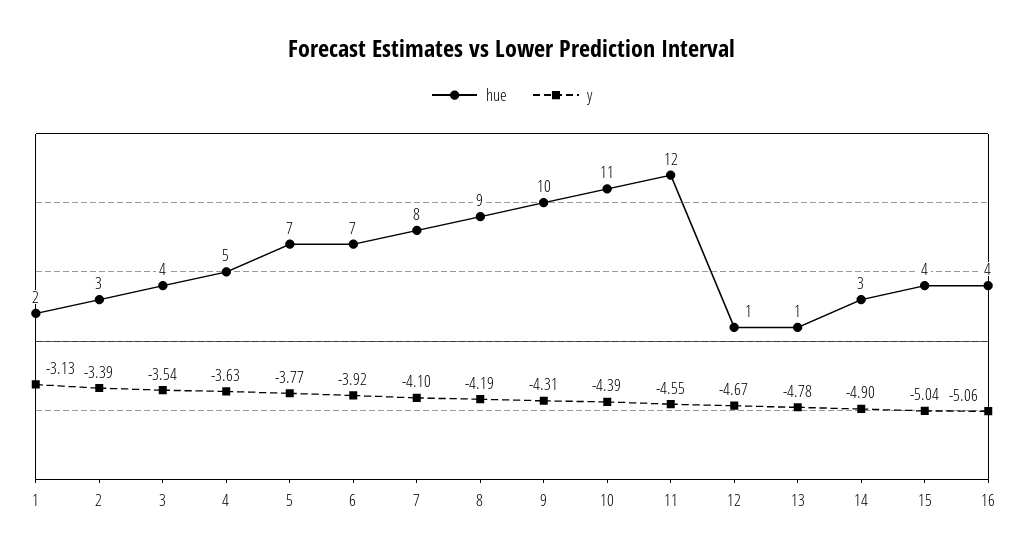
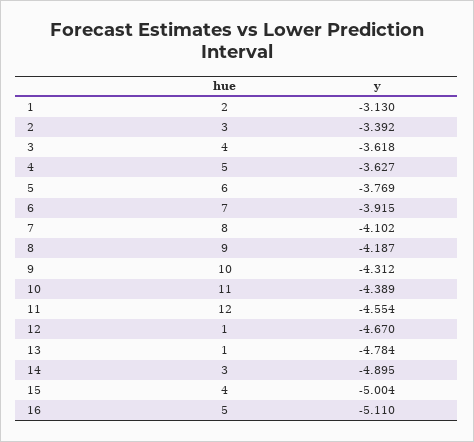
y, 3: -3.54 -> -3.618
hue, 5: 7 -> 6
y, 15: -5.04 -> -5.004
hue, 16: 4 -> 5
y, 16: -5.06 -> -5.11

